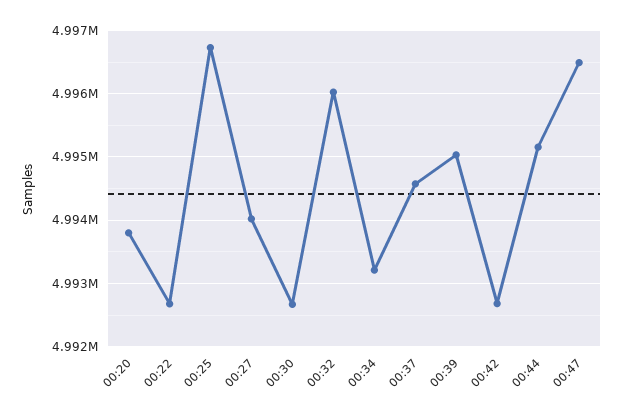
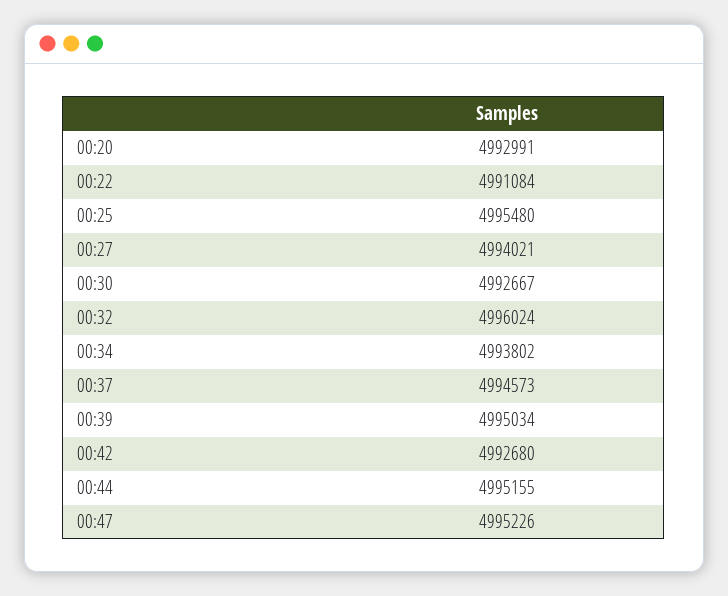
00:20: 4993800 -> 4992991
00:22: 4992700 -> 4991084
00:25: 4996700 -> 4995480
00:34: 4993200 -> 4993802
00:47: 4996500 -> 4995226

